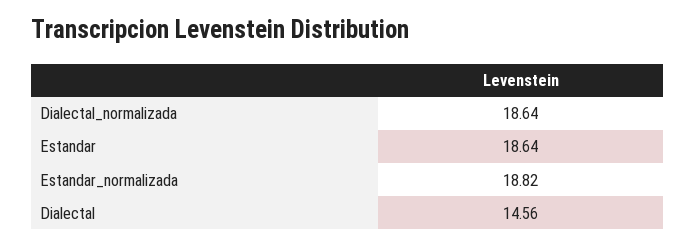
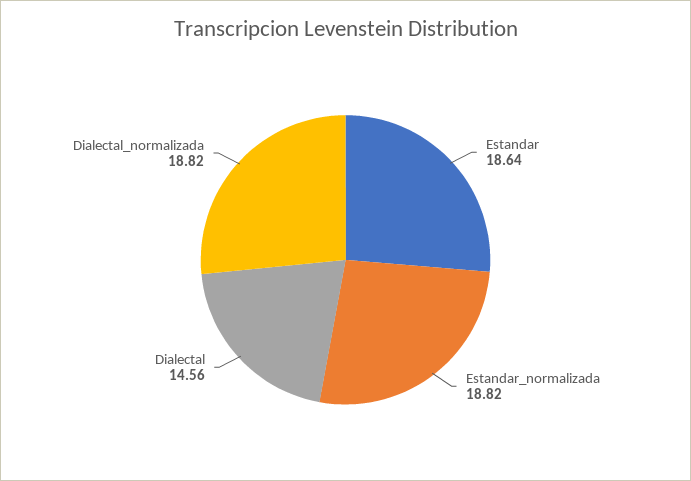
Dialectal_normalizada: 18.64 -> 18.82

